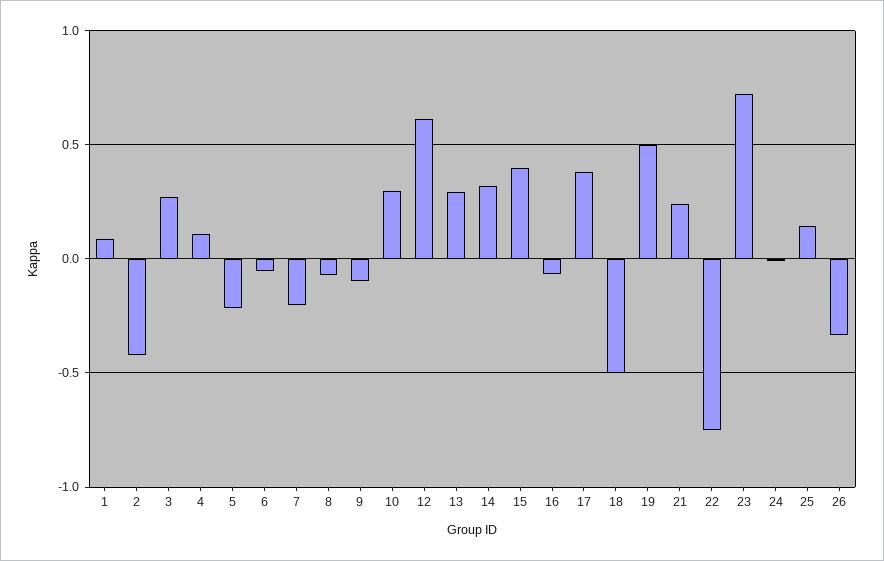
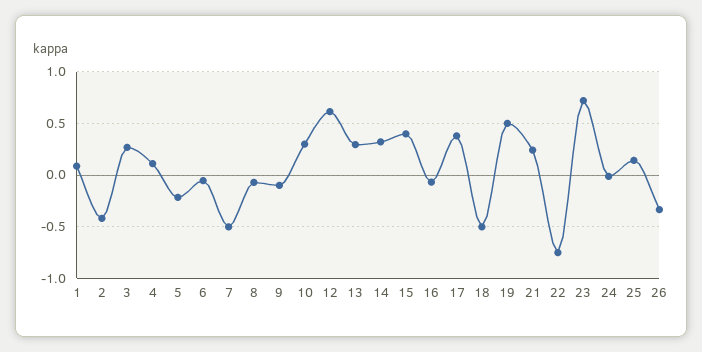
7: -0.2 -> -0.5

